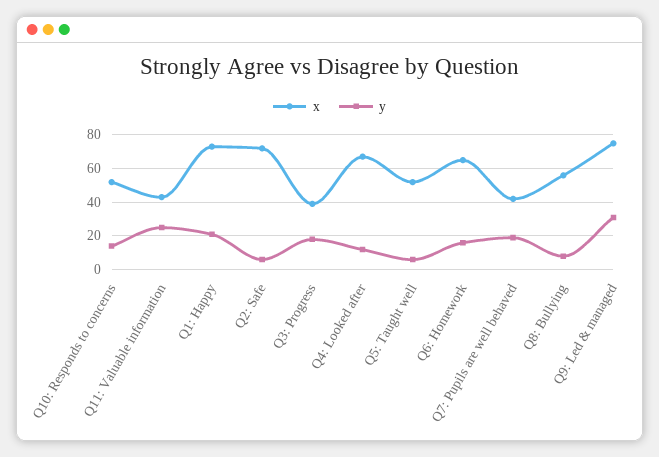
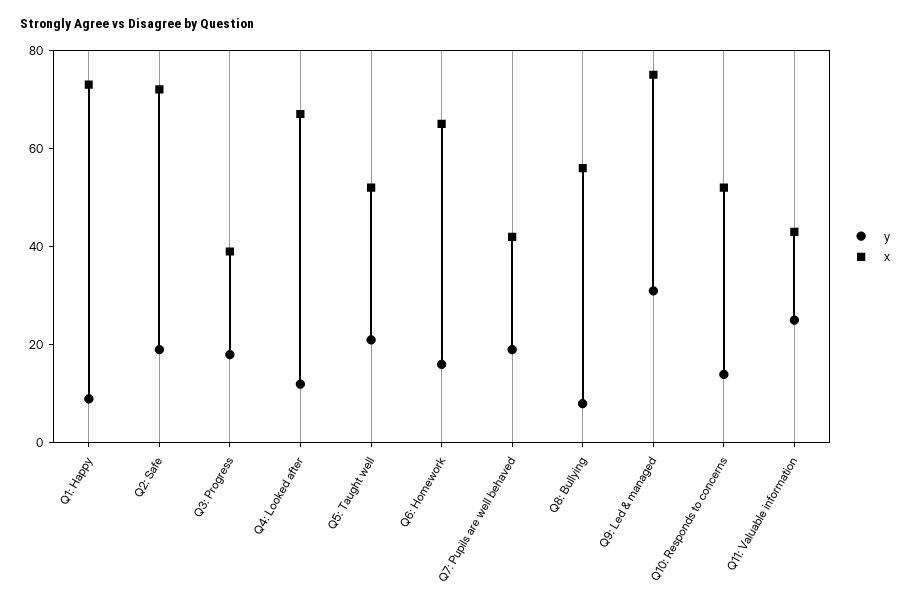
y, Q1: Happy: 20 -> 10
y, Q2: Safe: 5 -> 20
y, Q5: Taught well: 5 -> 20

